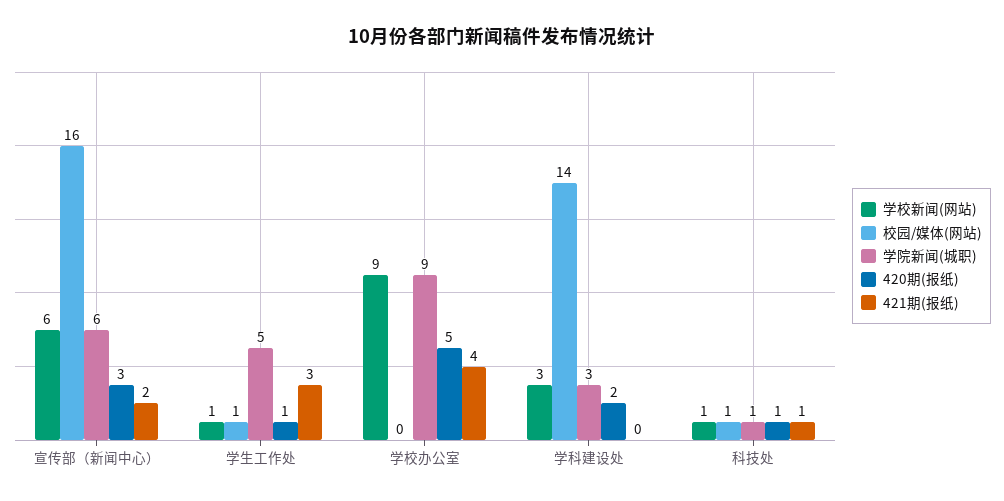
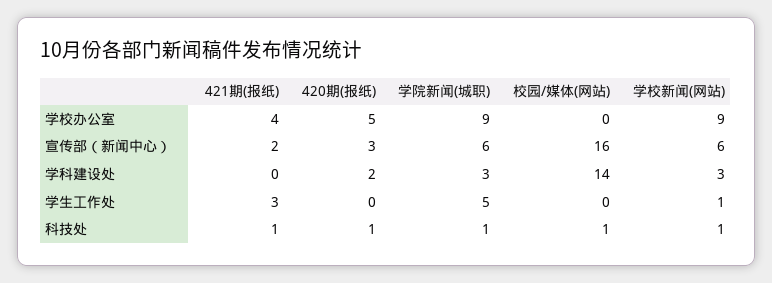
校园/媒体(网站), 学生工作处: 1 -> 0
420期(报纸), 学生工作处: 1 -> 0

